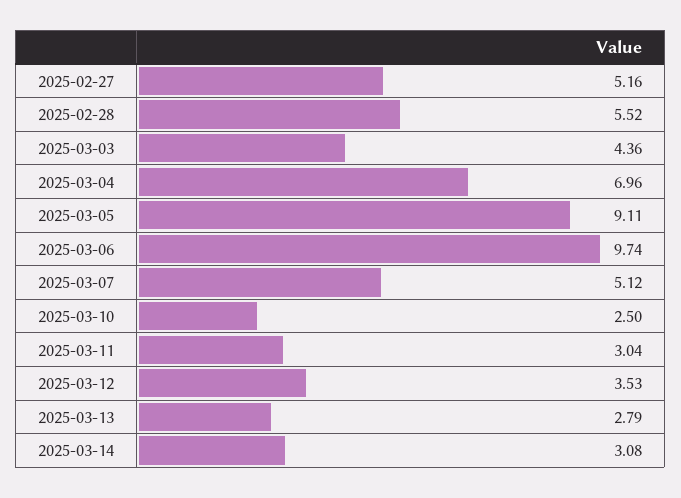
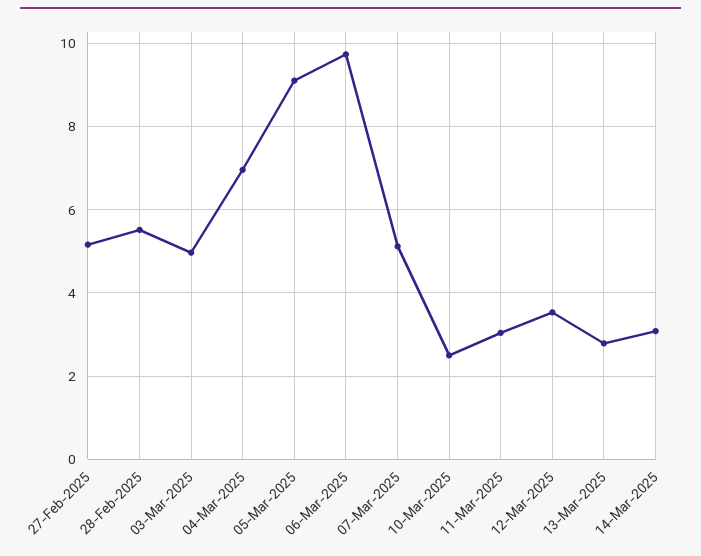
2025-03-03: 4.36 -> 5

